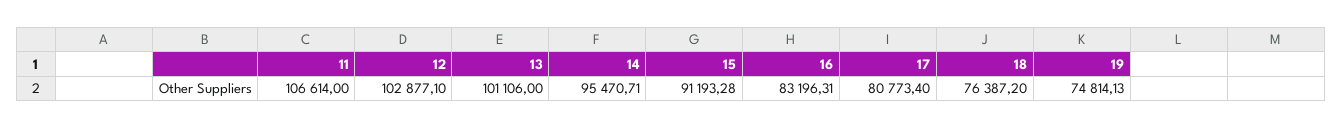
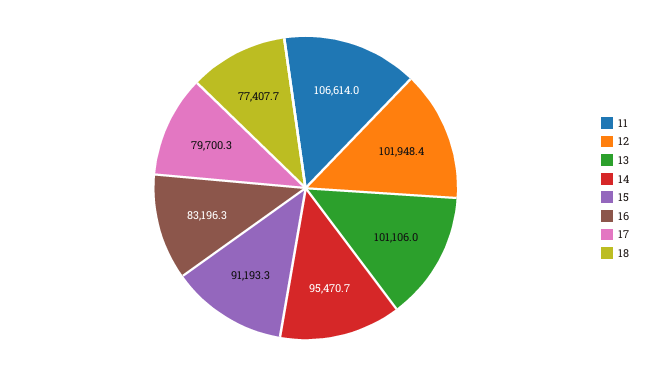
12: 102877.1 -> 101948.4
17: 80773.4 -> 79700.3
18: 76387.2 -> 77407.7
19: 74814.13 -> none

